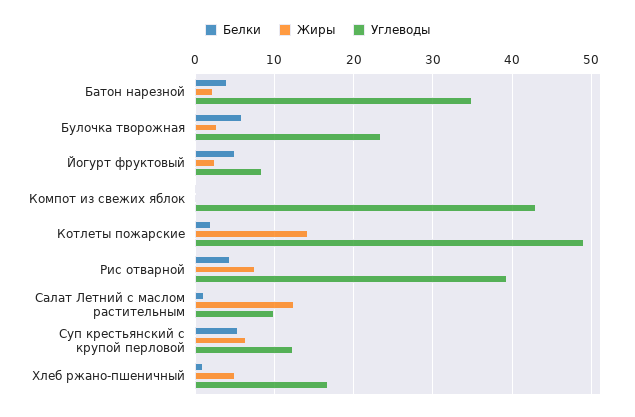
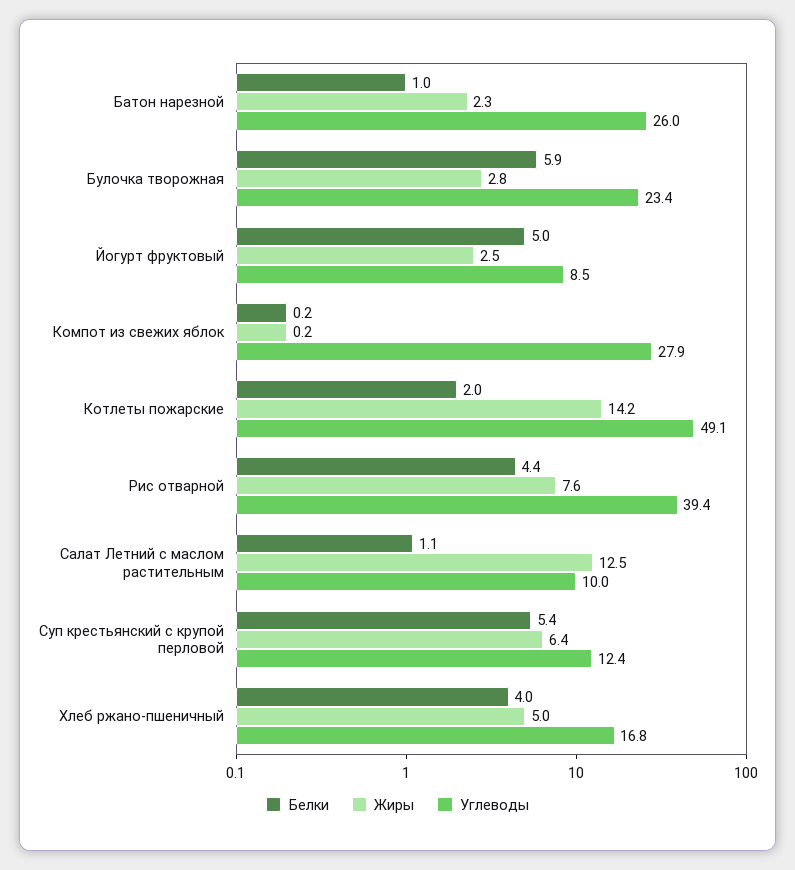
Белки, Батон нарезной: 4 -> 1
Углеводы, Батон нарезной: 35 -> 26
Углеводы, Компот из свежих яблок: 43 -> 27.9
Белки, Хлеб ржано-пшеничный: 1 -> 4

